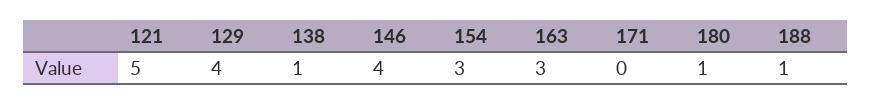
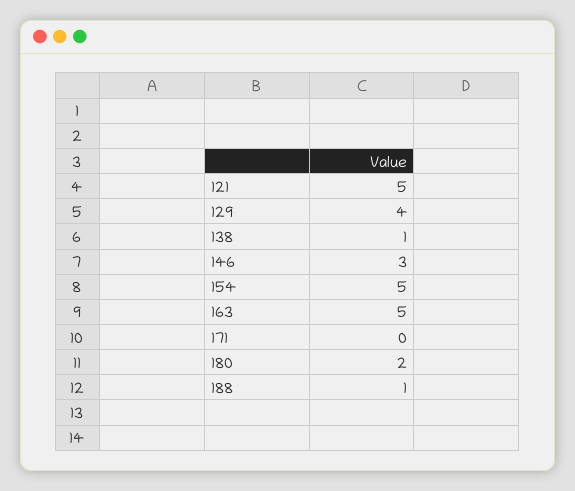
146: 4 -> 3
154: 3 -> 5
163: 3 -> 5
180: 1 -> 2

